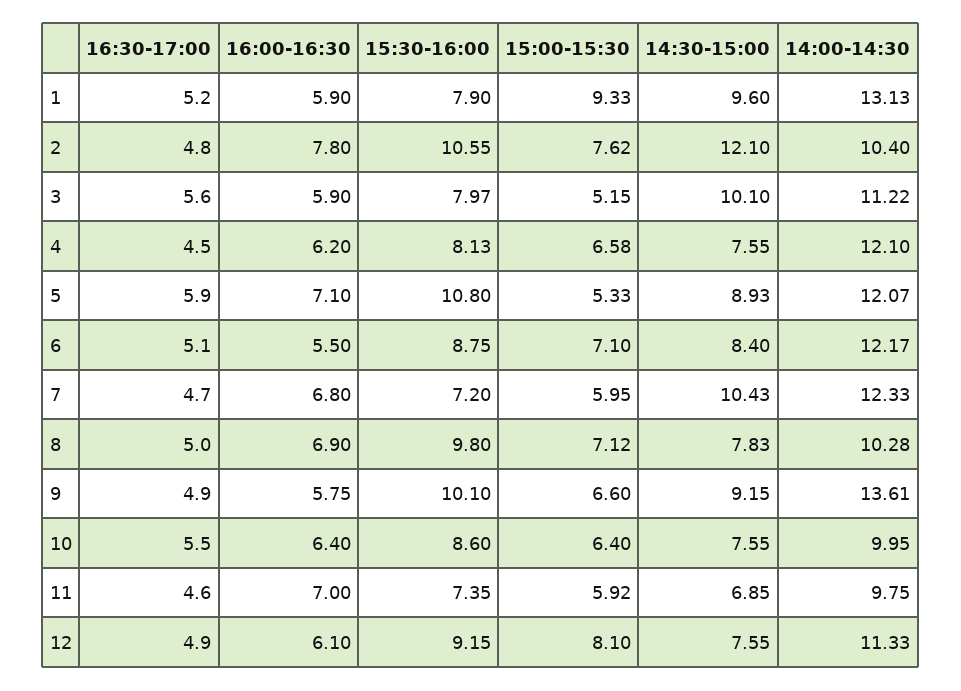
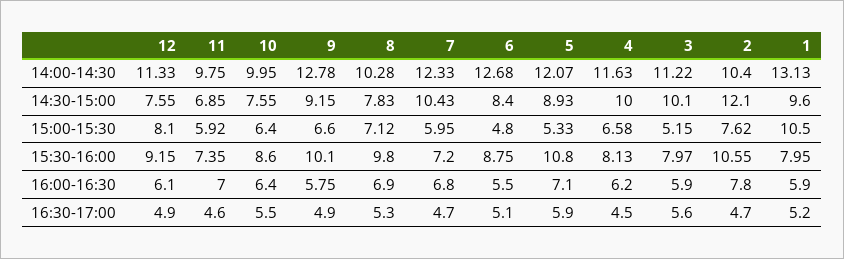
15:30-16:00, 1: 7.9 -> 7.95
15:00-15:30, 1: 9.33 -> 10.5
16:30-17:00, 2: 4.8 -> 4.7
14:30-15:00, 4: 7.55 -> 10
14:00-14:30, 4: 12.1 -> 11.63
15:00-15:30, 6: 7.1 -> 4.8
14:00-14:30, 6: 12.17 -> 12.68
16:30-17:00, 8: 5 -> 5.3
14:00-14:30, 9: 13.61 -> 12.78

